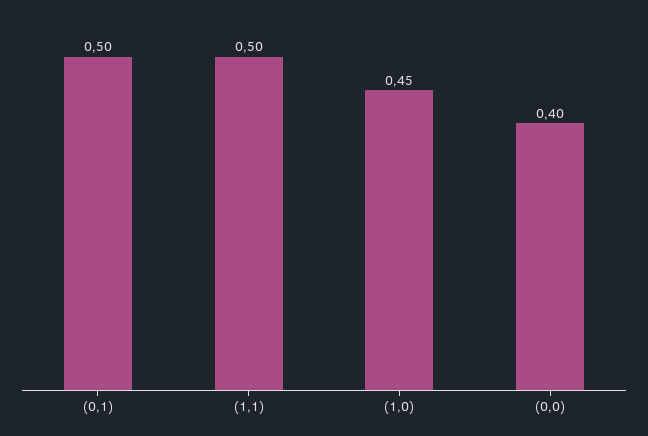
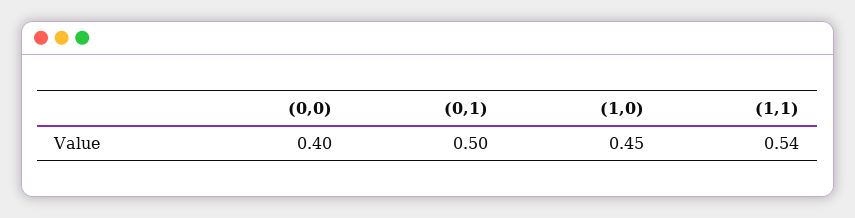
(1,1): 0.5 -> 0.54

